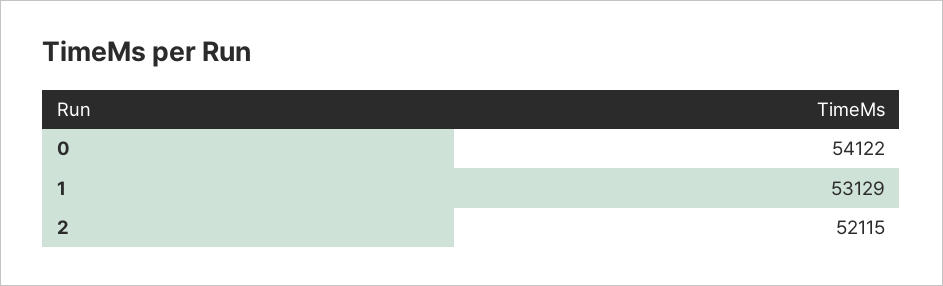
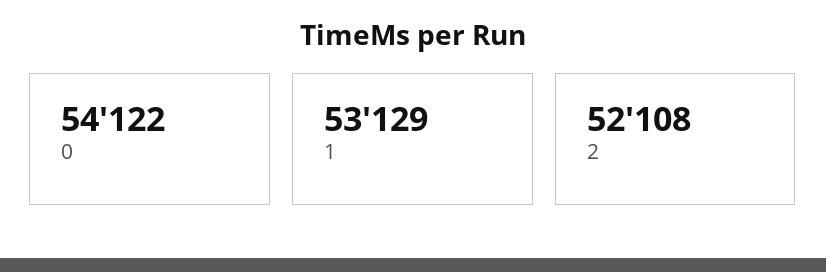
2: 52115 -> 52108

